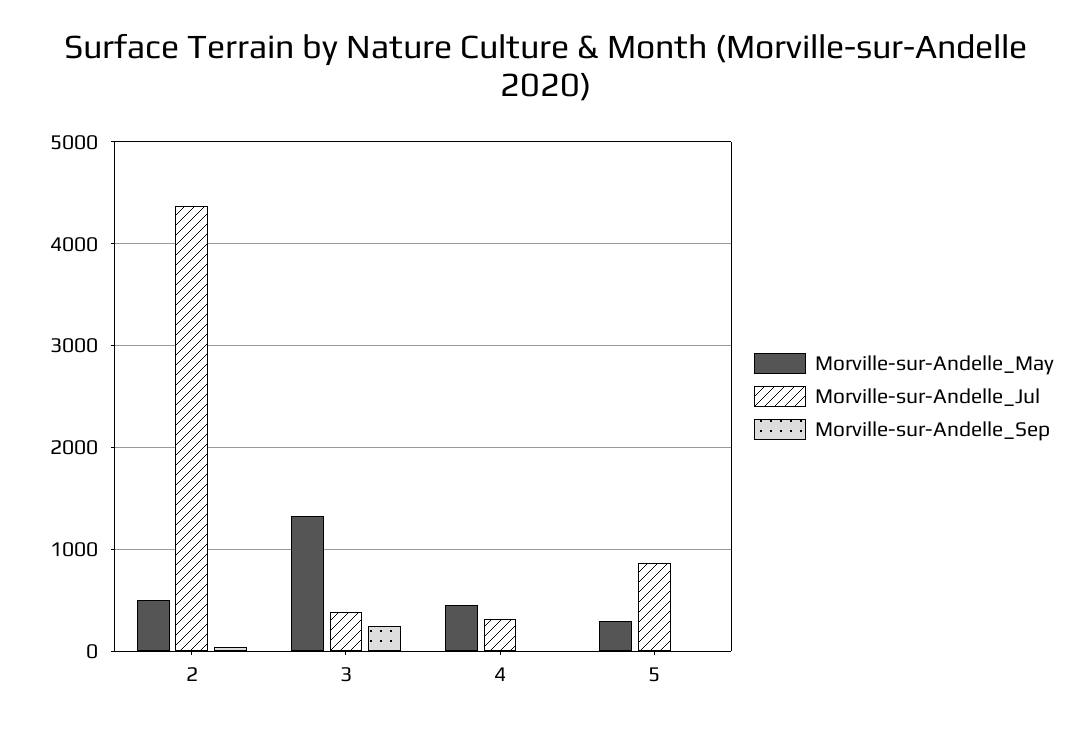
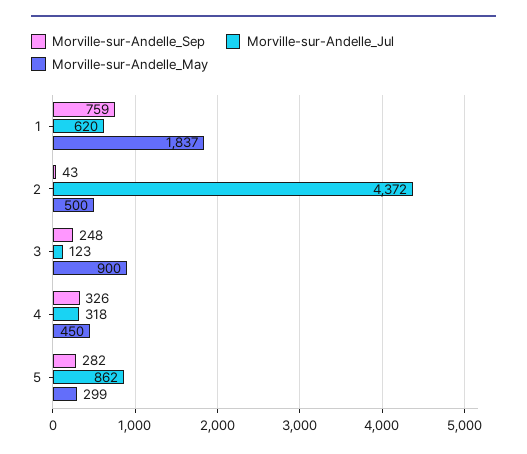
Morville-sur-Andelle_May, 3: 1300 -> 900
Morville-sur-Andelle_Jul, 3: 400 -> 123
Morville-sur-Andelle_Sep, 4: 0 -> 326
Morville-sur-Andelle_Sep, 5: 0 -> 282
Morville-sur-Andelle_Sep, 1: none -> 759
Morville-sur-Andelle_Jul, 1: none -> 620
Morville-sur-Andelle_May, 1: none -> 1837

